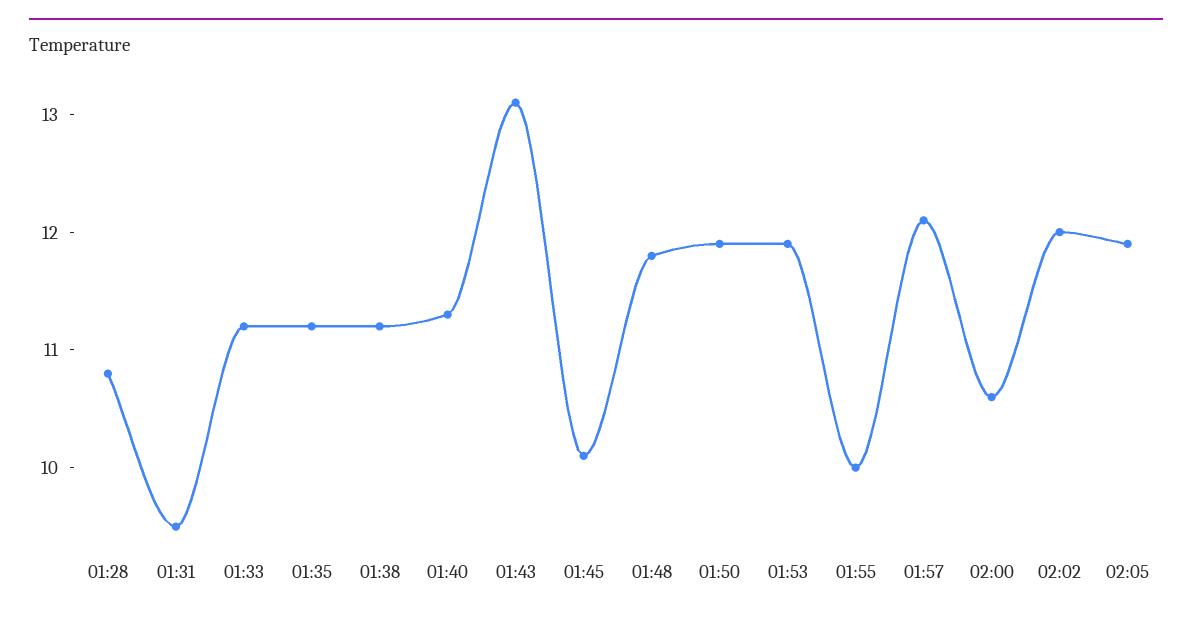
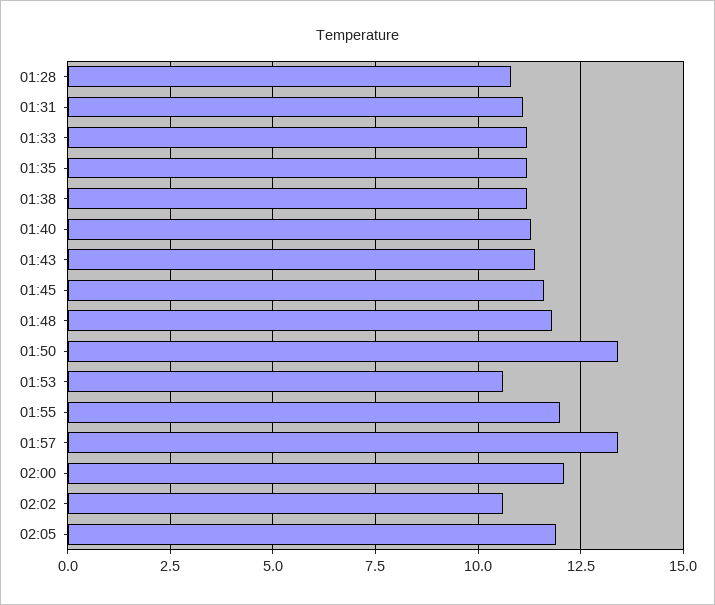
01:31: 9.5 -> 11
01:43: 13.1 -> 11.5
01:45: 10.1 -> 11.5
01:50: 11.9 -> 13.5
01:53: 11.9 -> 10.5
01:55: 10 -> 12
01:57: 12.1 -> 13.5
02:00: 10.6 -> 12
02:02: 12 -> 10.5

